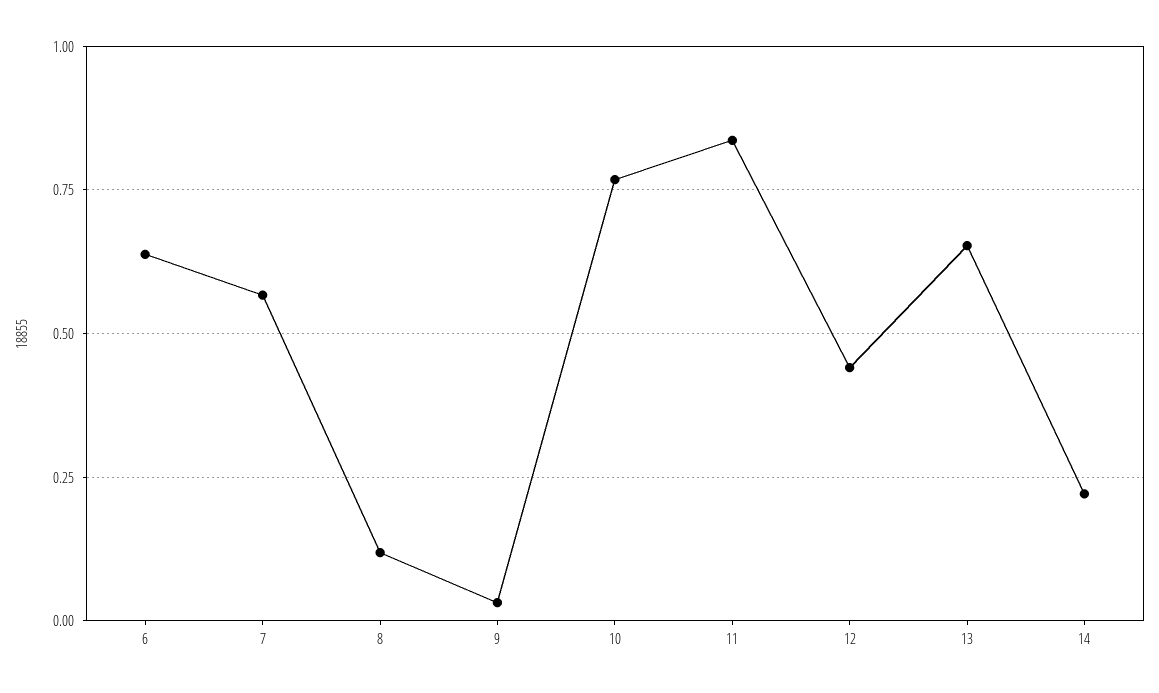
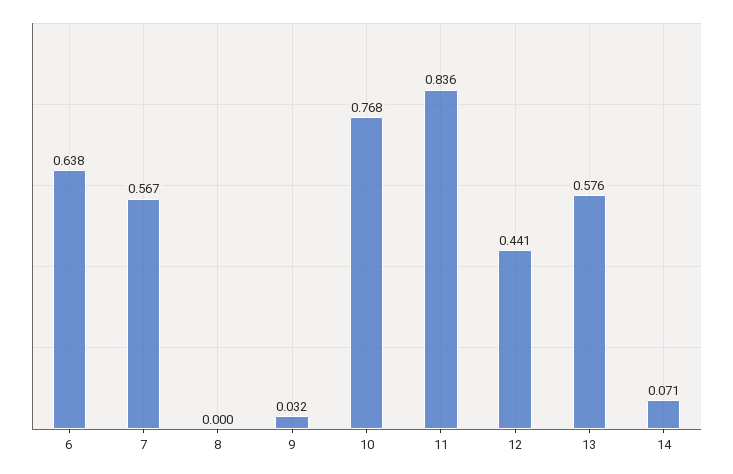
8: 0.125 -> 0
13: 0.65 -> 0.576
14: 0.225 -> 0.071

